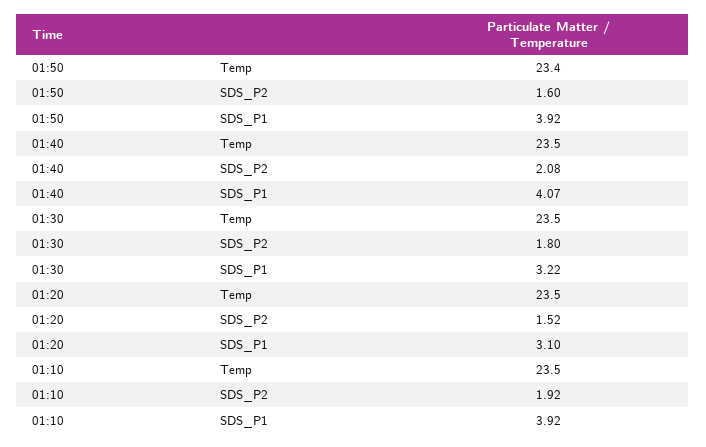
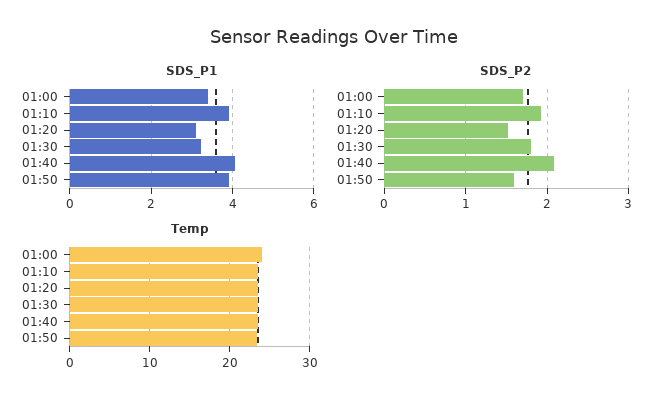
SDS_P1, 01:00: none -> 3.4
SDS_P2, 01:00: none -> 1.7
Temp, 01:00: none -> 24

